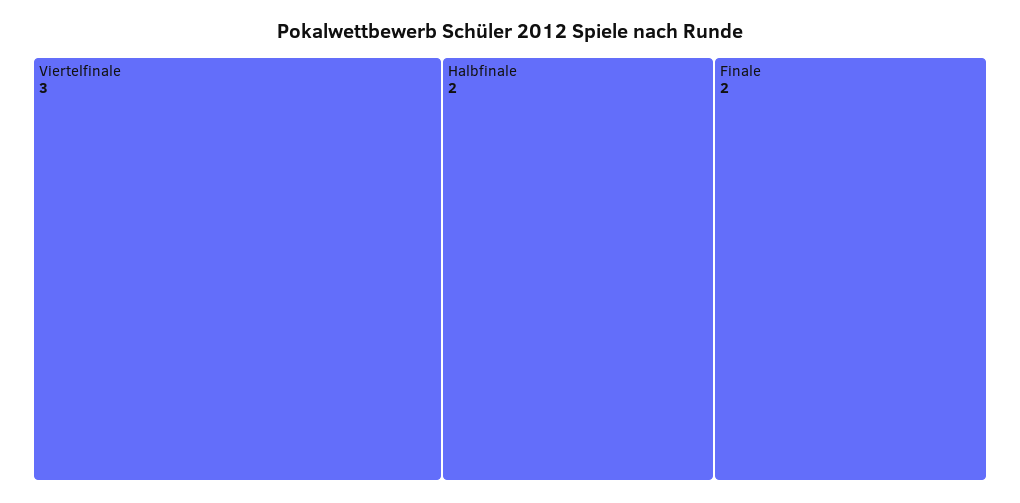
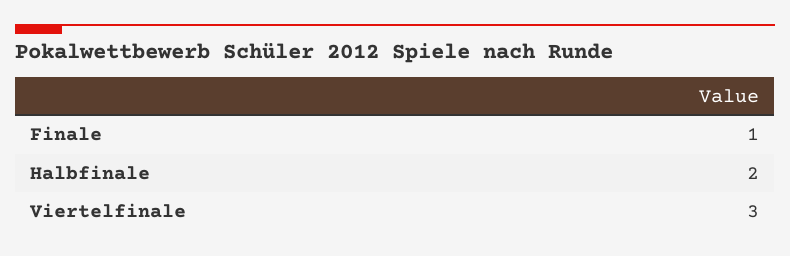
Finale: 2 -> 1

